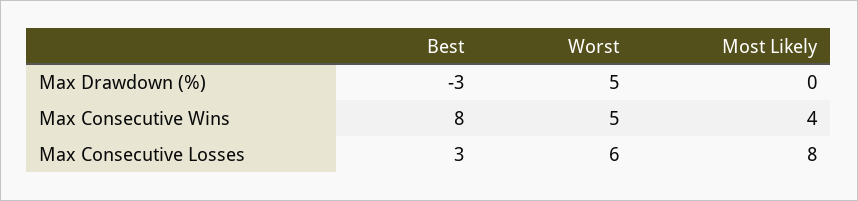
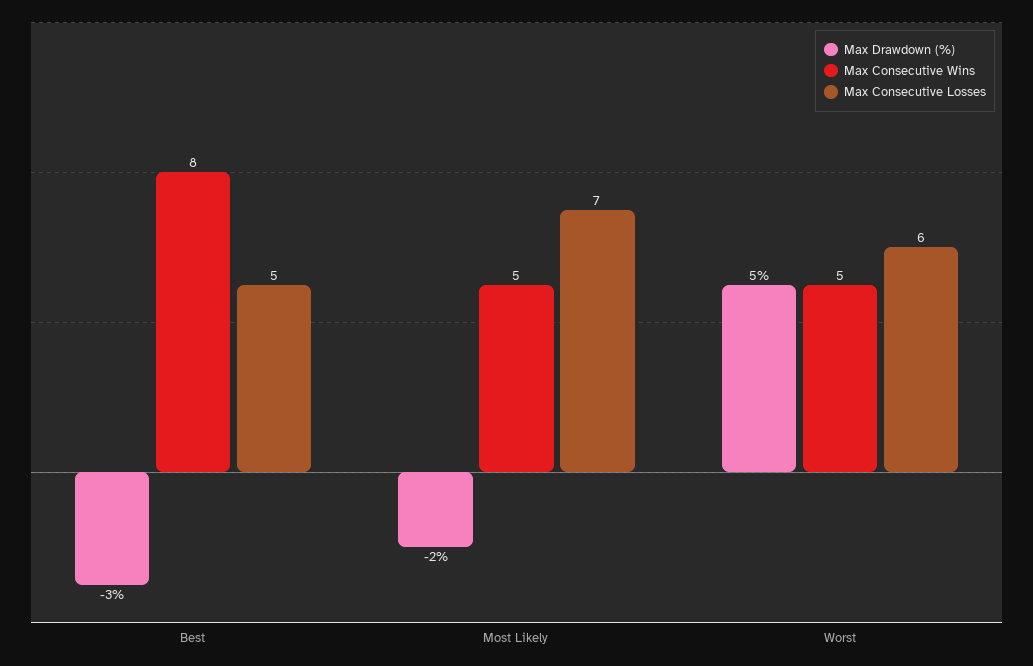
Max Drawdown (%), Most Likely: 0 -> -2
Max Consecutive Wins, Most Likely: 4 -> 5
Max Consecutive Losses, Best: 3 -> 5
Max Consecutive Losses, Most Likely: 8 -> 7

